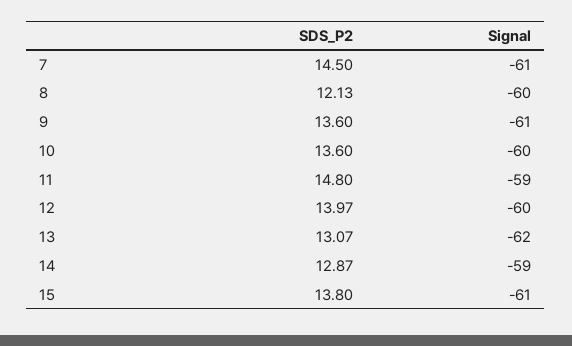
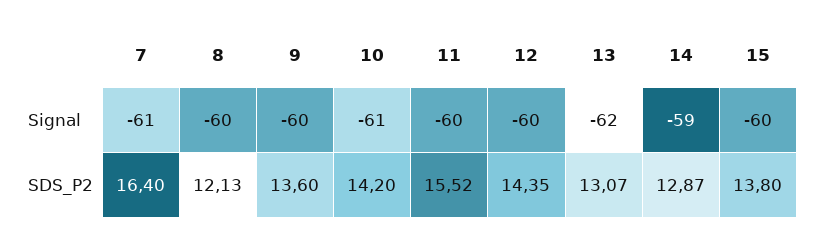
SDS_P2, 7: 14.5 -> 16.4
Signal, 9: -61 -> -60
SDS_P2, 10: 13.6 -> 14.2
Signal, 10: -60 -> -61
SDS_P2, 11: 14.8 -> 15.52
Signal, 11: -59 -> -60
SDS_P2, 12: 13.97 -> 14.35
Signal, 15: -61 -> -60

